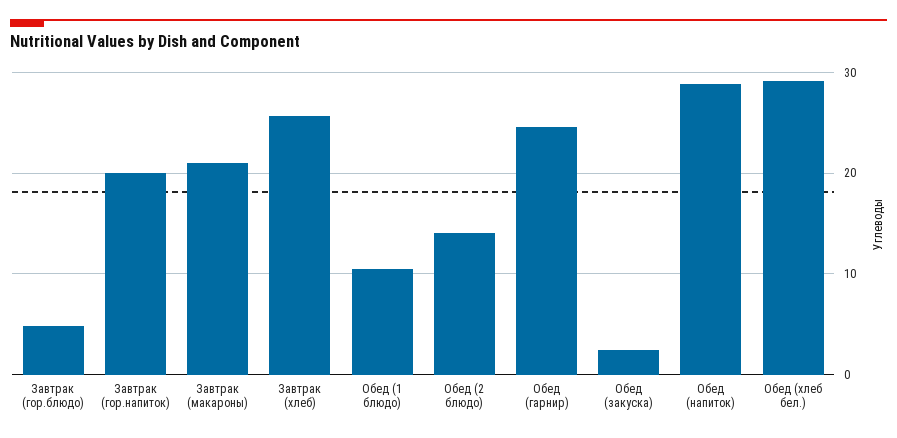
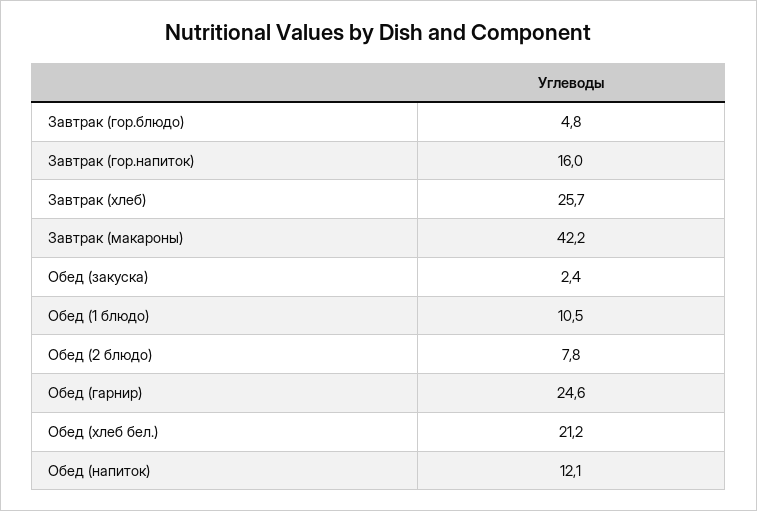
Завтрак (гор.напиток): 20 -> 16
Завтрак (макароны): 21 -> 42.2
Обед (2 блюдо): 14 -> 7.8
Обед (напиток): 29 -> 12.1
Обед (хлеб бел.): 29 -> 21.2

